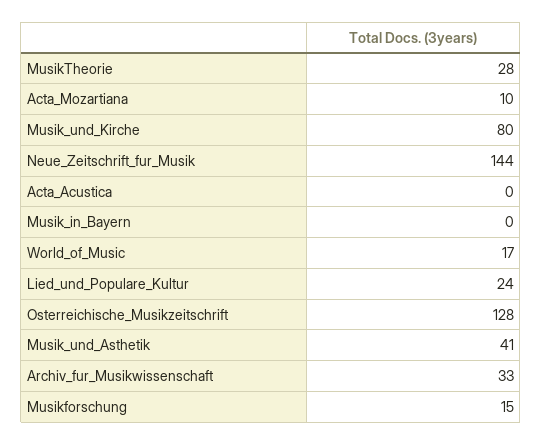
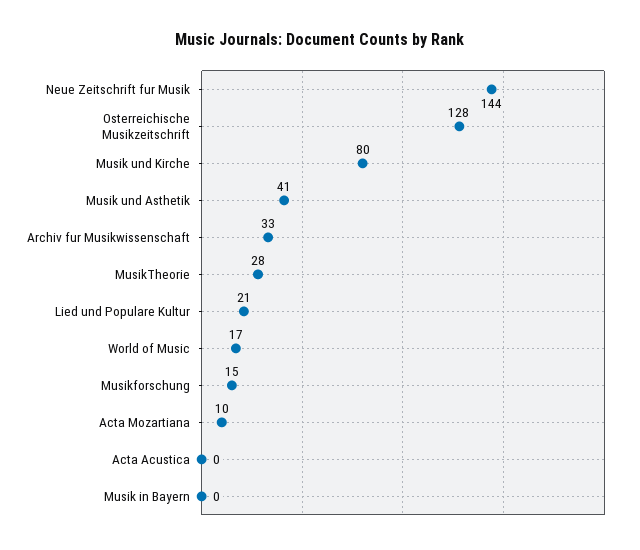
Lied_und_Populare_Kultur: 24 -> 21

